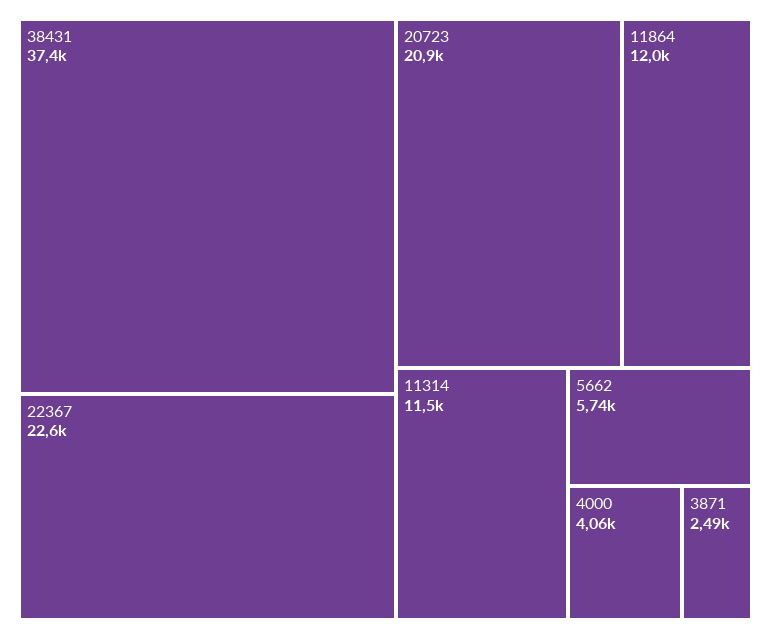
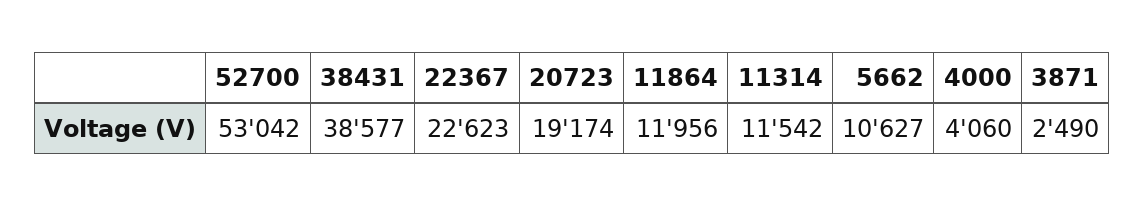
38431: 37400 -> 38577
20723: 20900 -> 19174
5662: 5740 -> 10627
52700: none -> 53042

